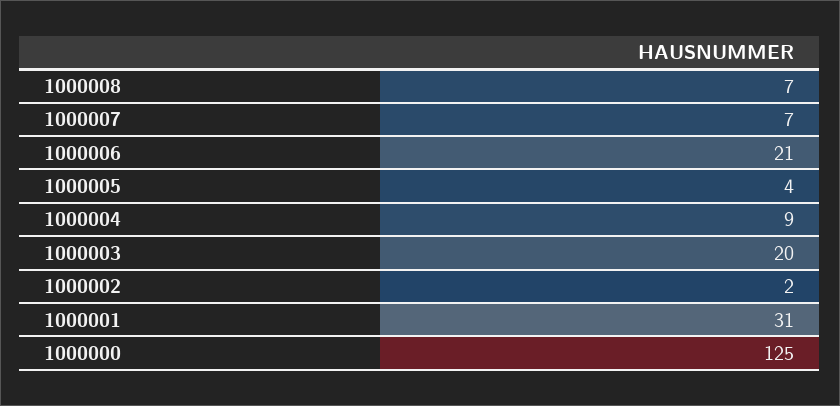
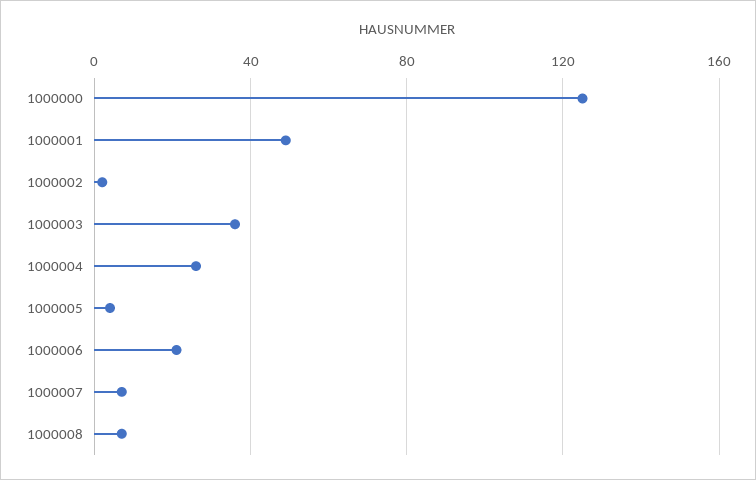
1000004: 9 -> 25
1000003: 20 -> 35
1000001: 31 -> 50

